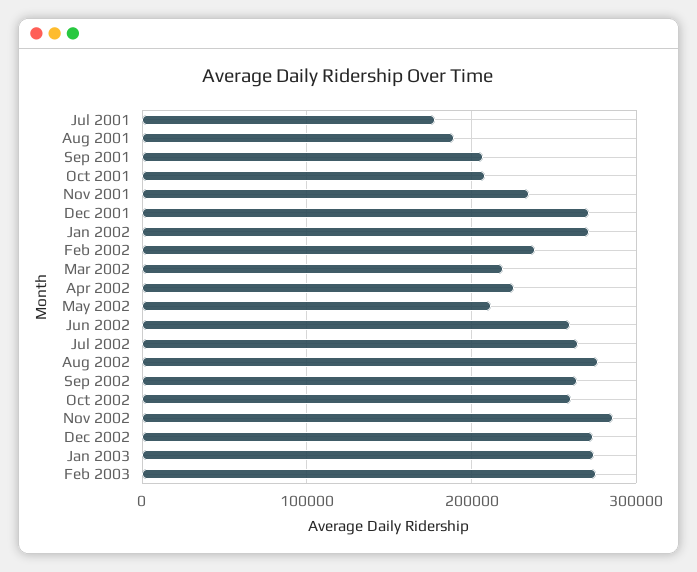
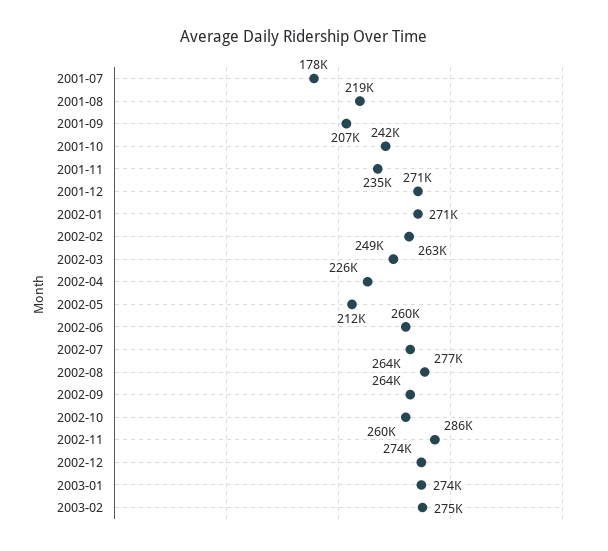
Aug 2001: 190000 -> 219000
Oct 2001: 210000 -> 242000
Feb 2002: 240000 -> 263000
Mar 2002: 220000 -> 249000

